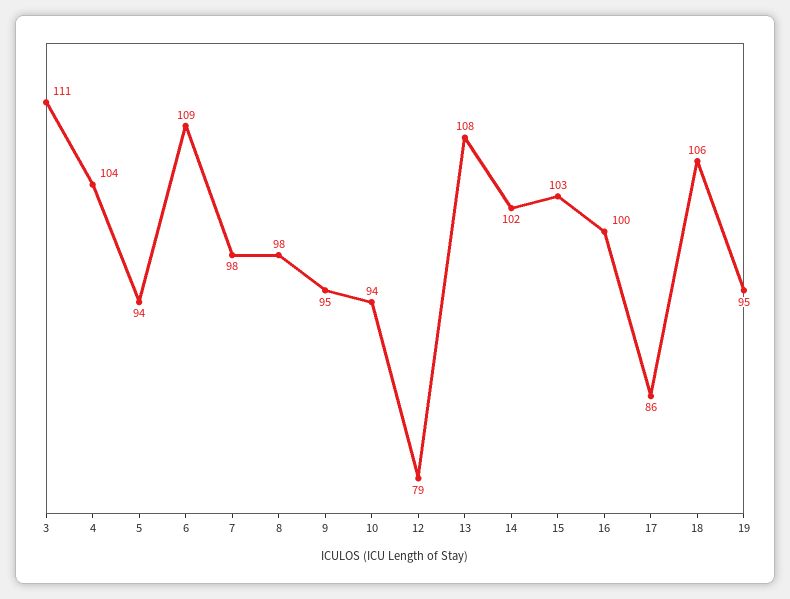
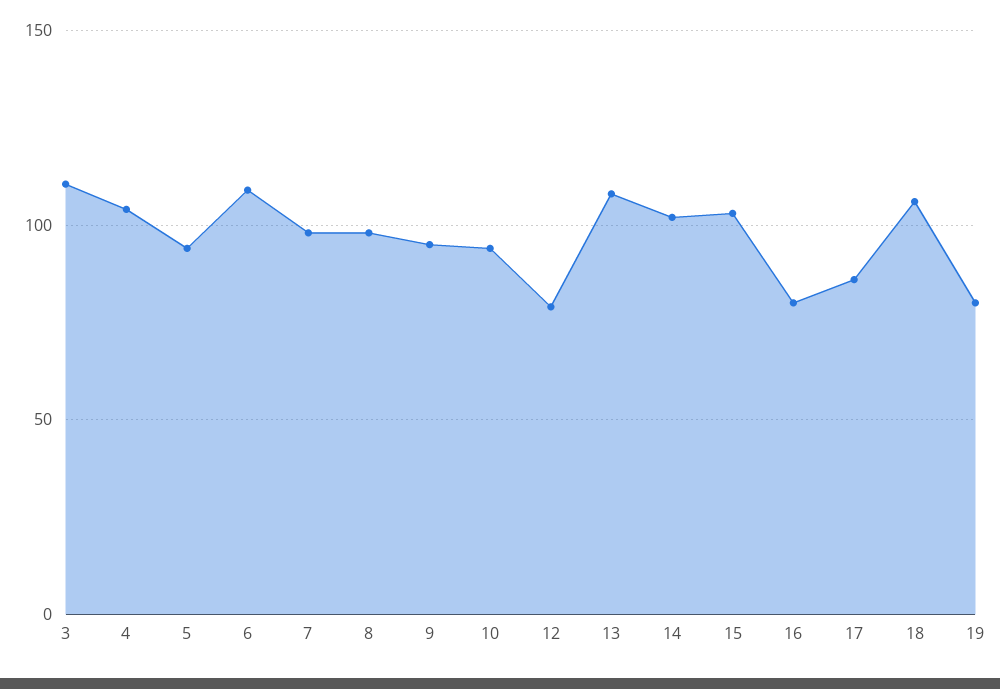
16: 100 -> 80
19: 95 -> 80

